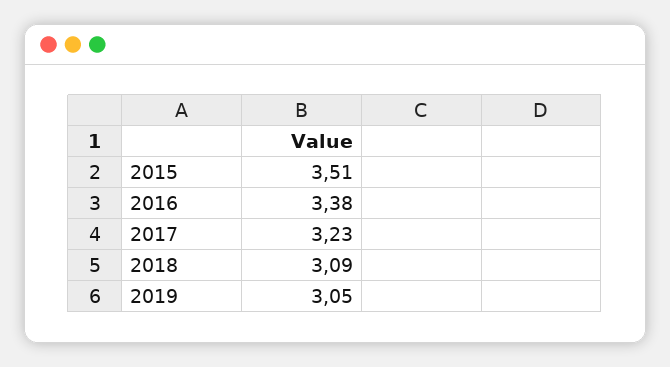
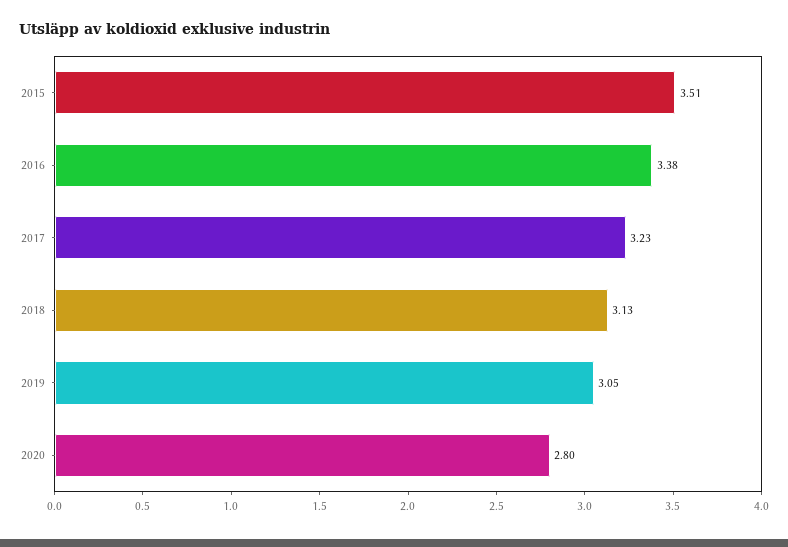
2018: 3.09 -> 3.13
2020: none -> 2.8

